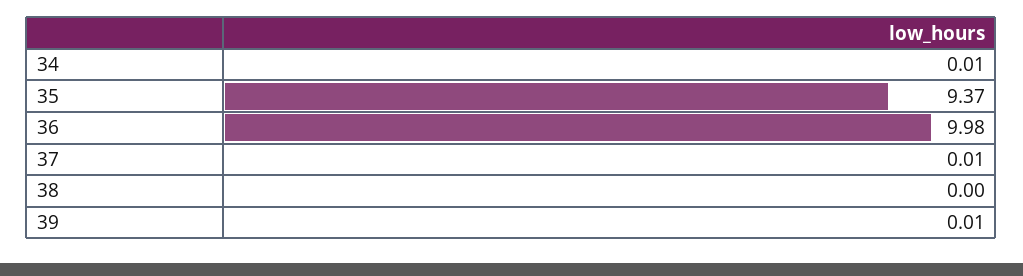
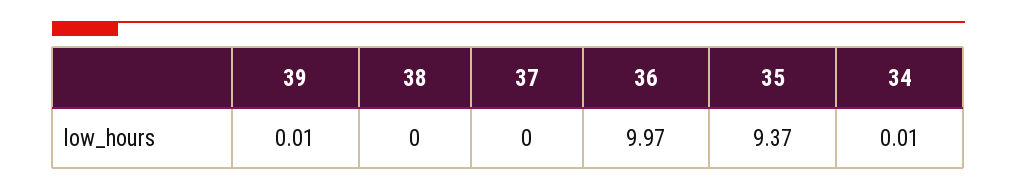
36: 9.98 -> 9.97
37: 0.01 -> 0

